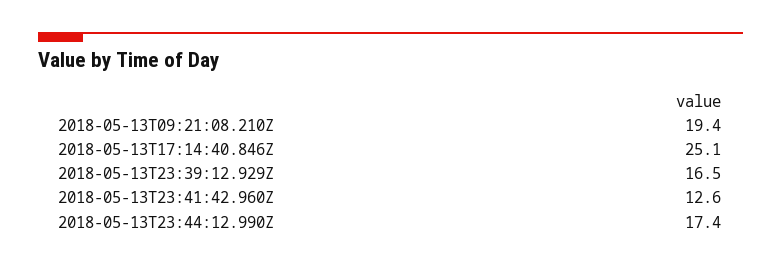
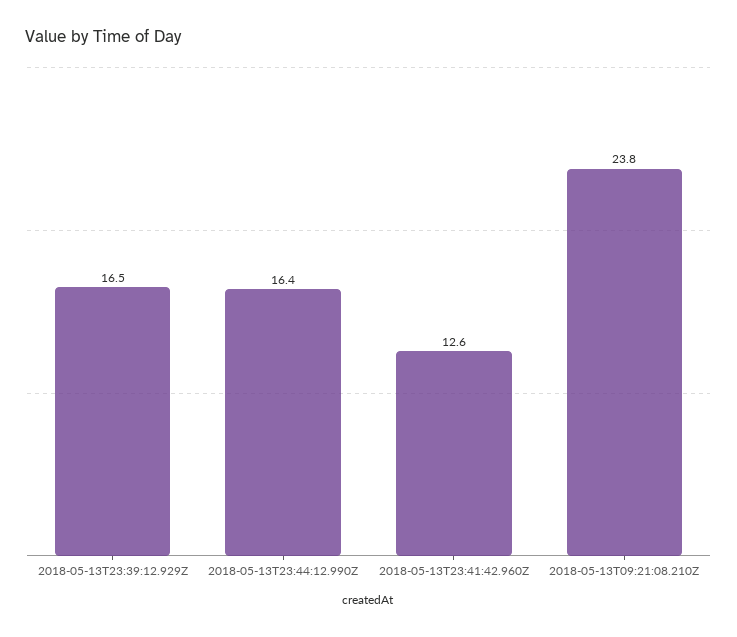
2018-05-13T09:21:08.210Z: 19.4 -> 23.8
2018-05-13T17:14:40.846Z: 25.1 -> none
2018-05-13T23:44:12.990Z: 17.4 -> 16.4

